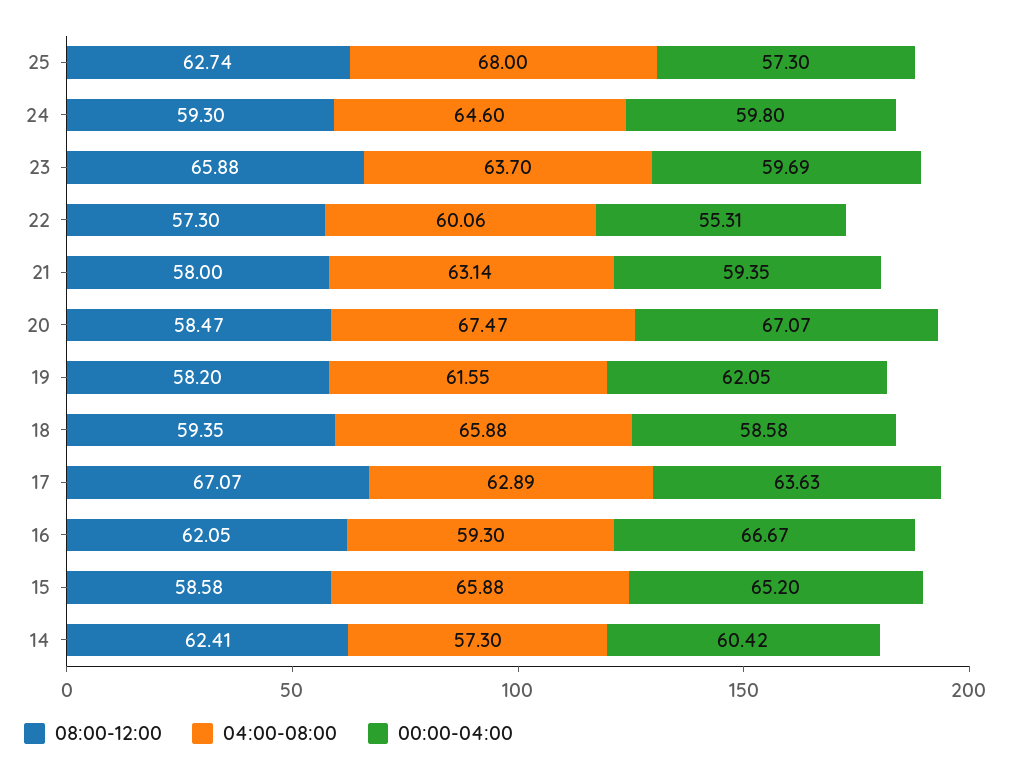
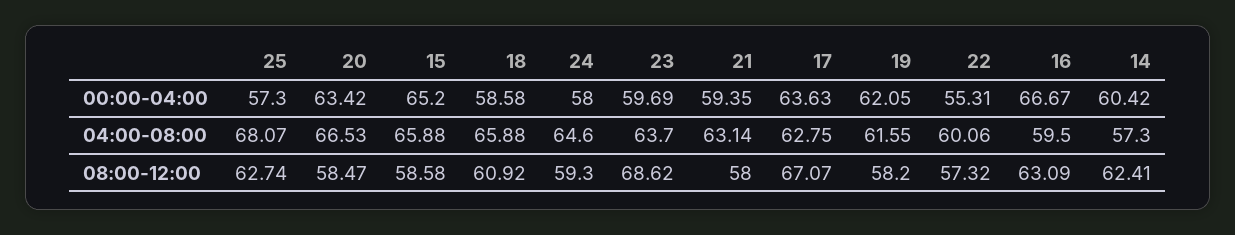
04:00-08:00, 25: 68 -> 68.07
00:00-04:00, 24: 59.8 -> 58
08:00-12:00, 23: 65.88 -> 68.62
08:00-12:00, 22: 57.3 -> 57.32
04:00-08:00, 20: 67.47 -> 66.53
00:00-04:00, 20: 67.07 -> 63.42
08:00-12:00, 18: 59.35 -> 60.92
04:00-08:00, 17: 62.89 -> 62.75
08:00-12:00, 16: 62.05 -> 63.09
04:00-08:00, 16: 59.3 -> 59.5

